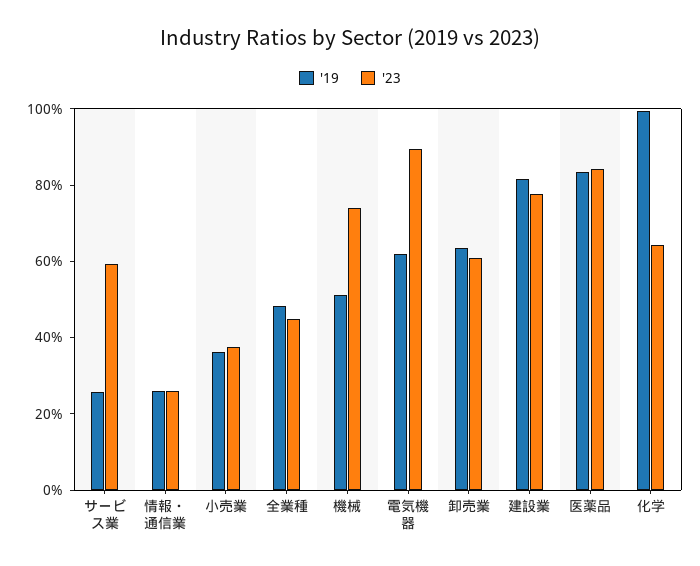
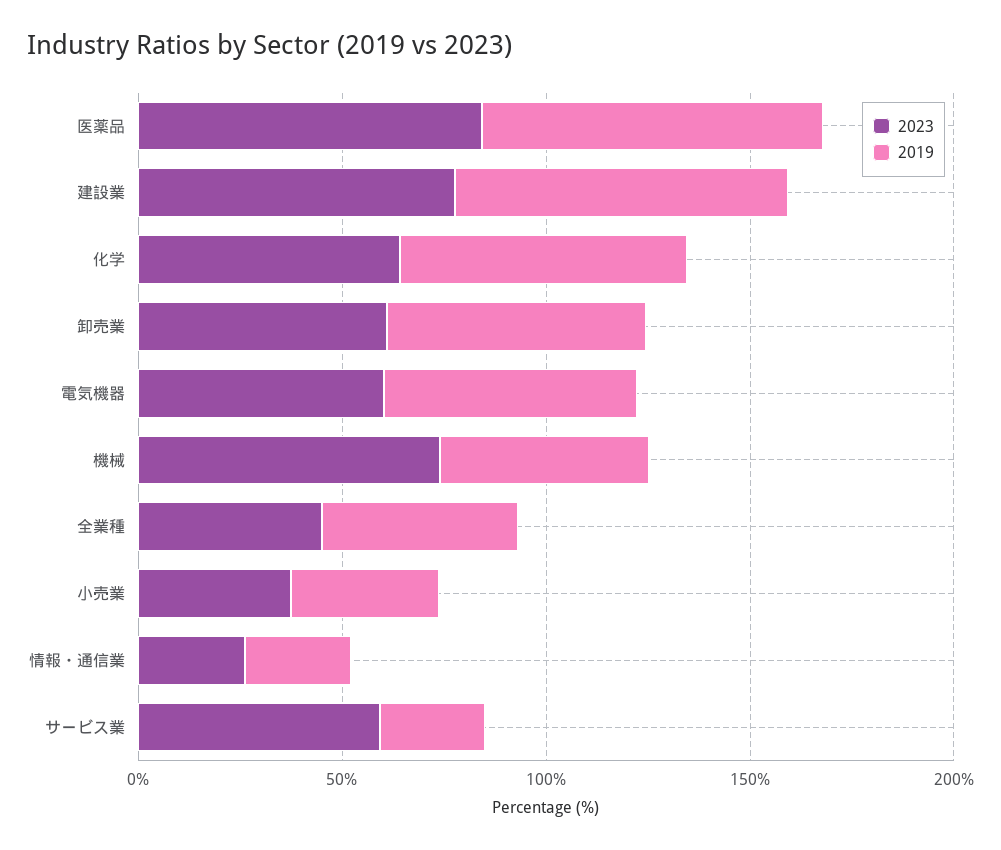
'23, 電気機器: 90 -> 60
'19, 化学: 100 -> 70

